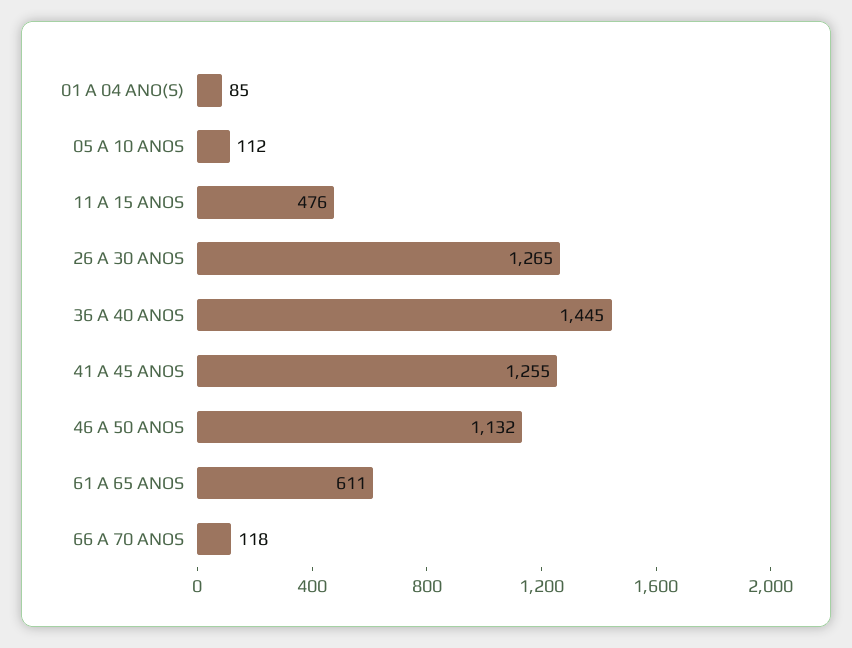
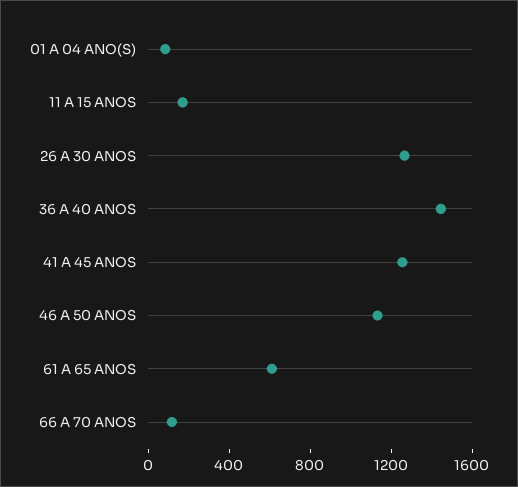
05 A 10 ANOS: 112 -> none
11 A 15 ANOS: 476 -> 200

